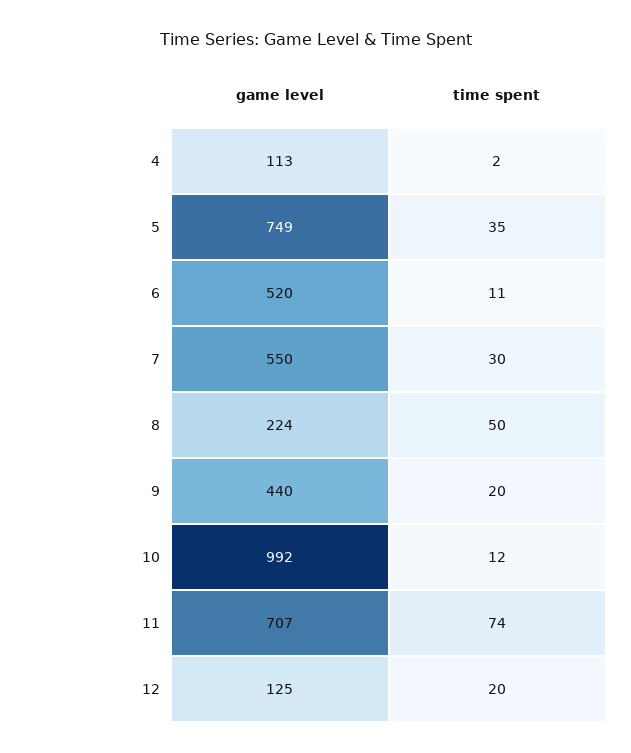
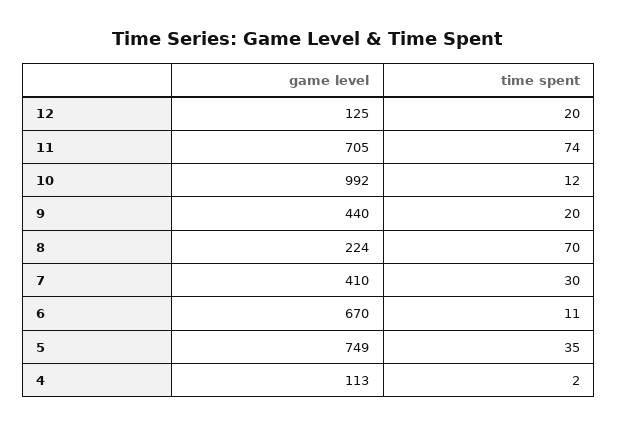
game level, 6: 520 -> 670
game level, 7: 550 -> 410
time spent, 8: 50 -> 70
game level, 11: 707 -> 705

